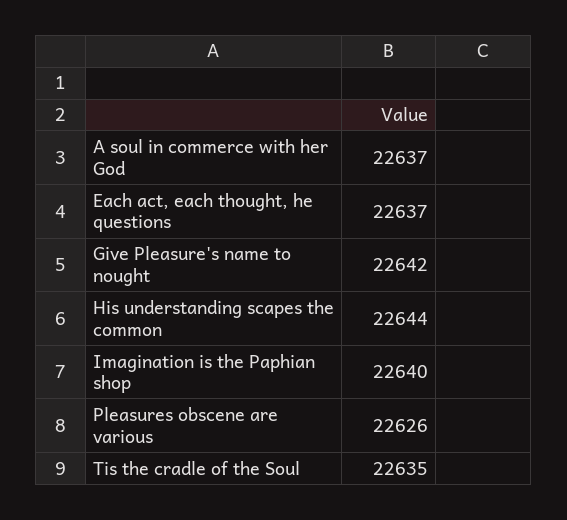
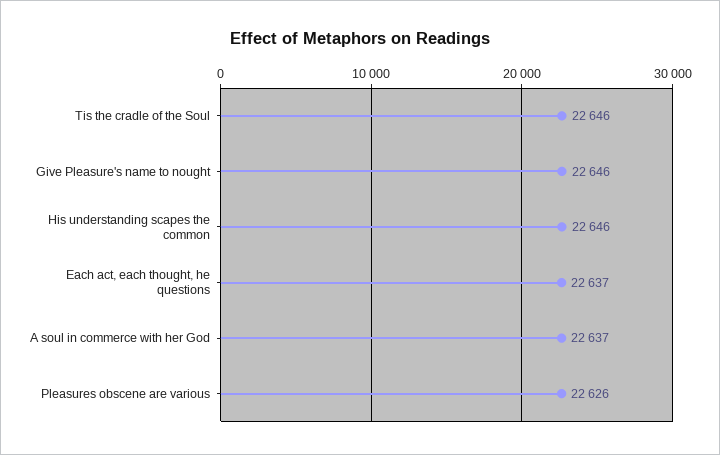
Give Pleasure's name to nought: 22642 -> 22646
His understanding scapes the common: 22644 -> 22646
Imagination is the Paphian shop: 22640 -> none
Tis the cradle of the Soul: 22635 -> 22646

